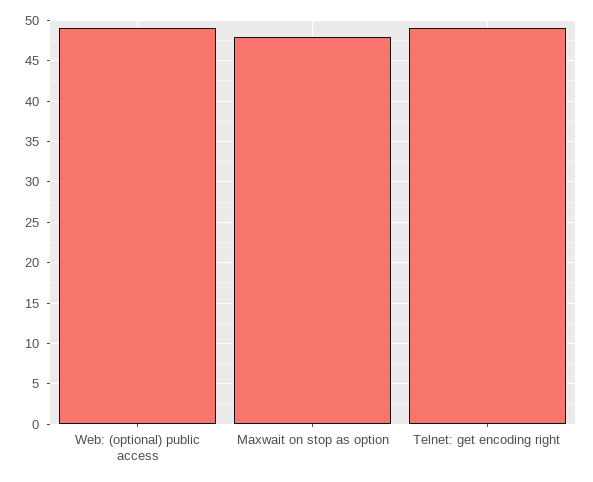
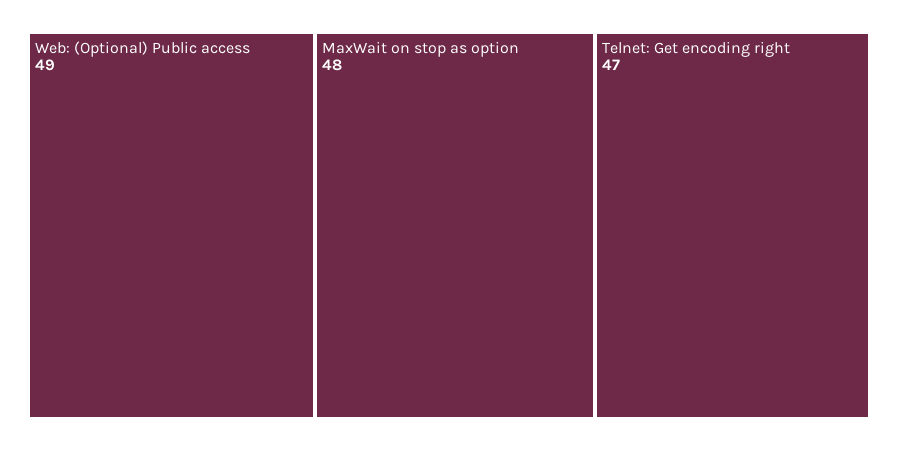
Telnet: get encoding right: 49 -> 47

